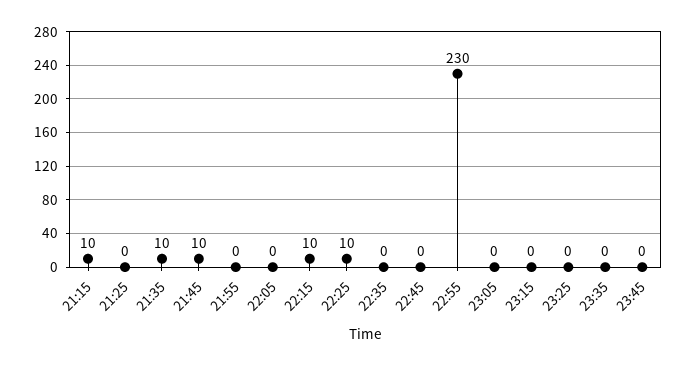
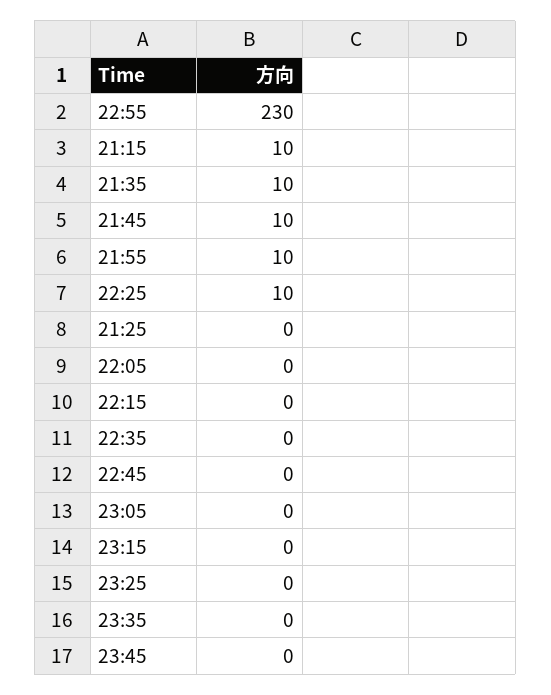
21:55: 0 -> 10
22:15: 10 -> 0

